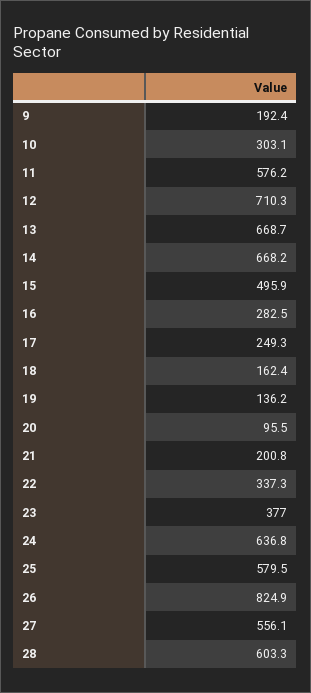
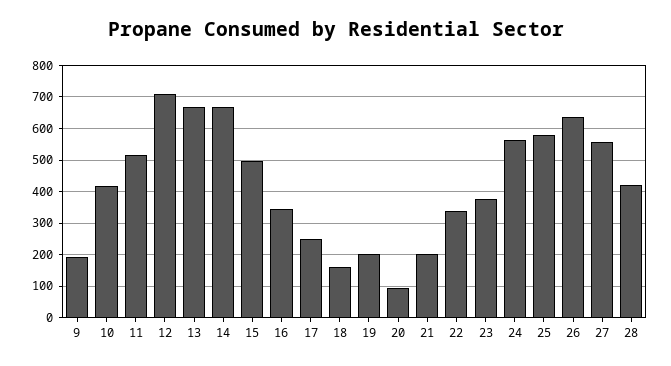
10: 303.1 -> 420
11: 576.2 -> 520
16: 282.5 -> 340
19: 136.2 -> 200
24: 636.8 -> 560
26: 824.9 -> 640
28: 603.3 -> 420

